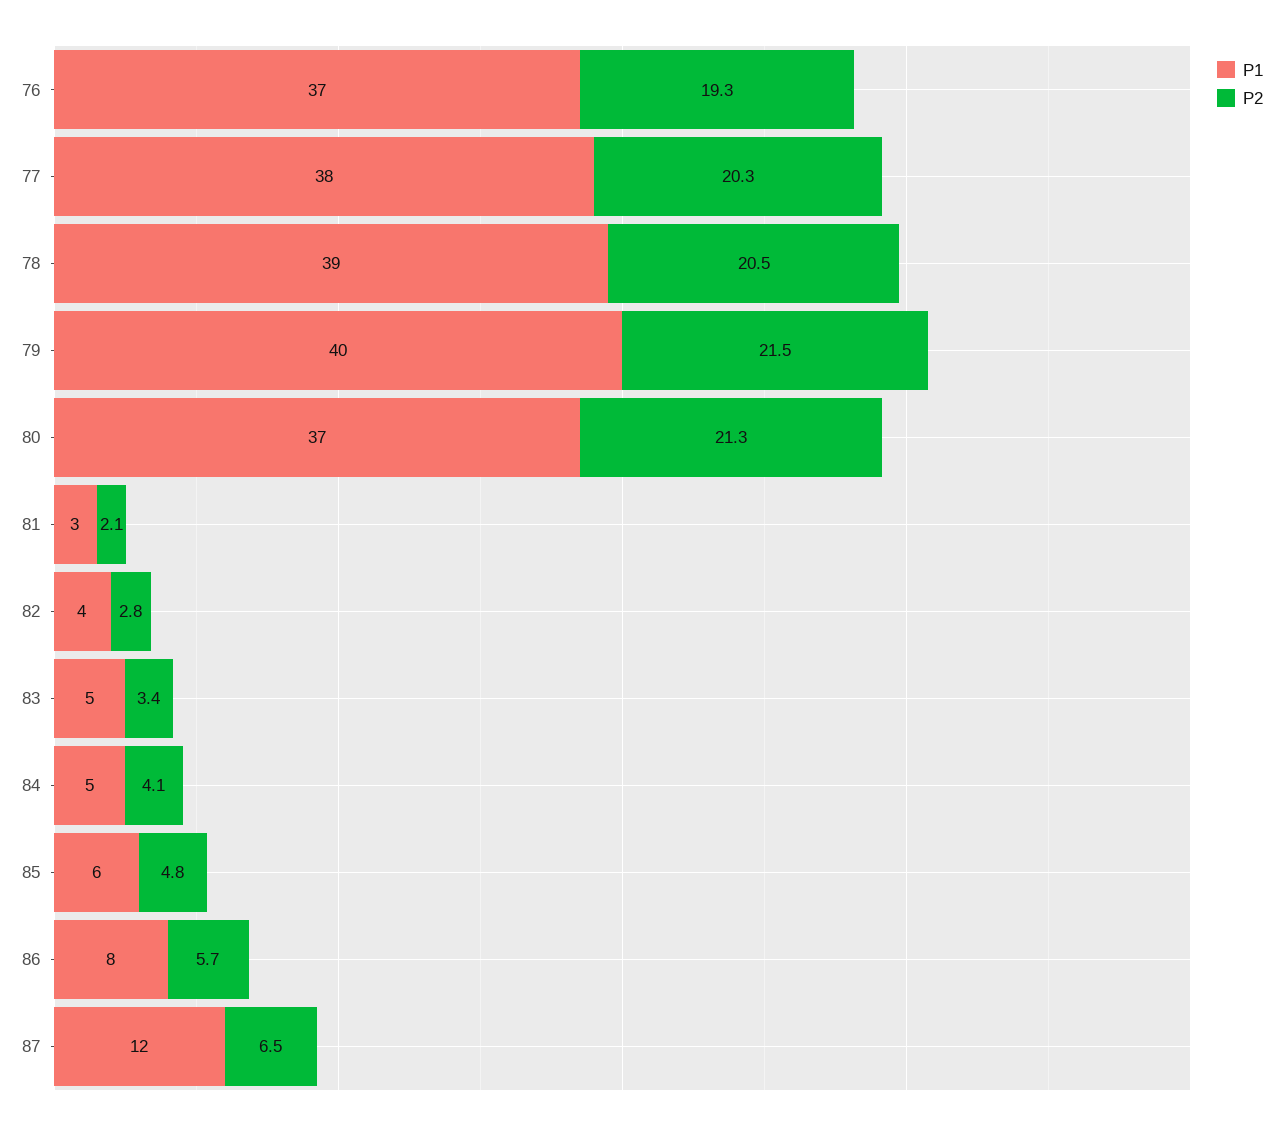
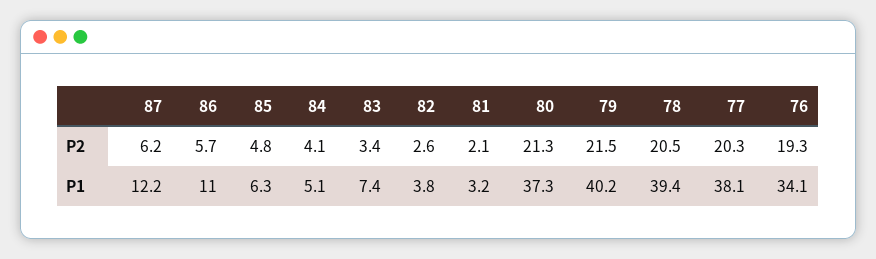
P1, 76: 37 -> 34.1
P2, 82: 2.8 -> 2.6
P1, 83: 5 -> 7.4
P1, 86: 8 -> 11
P2, 87: 6.5 -> 6.2

